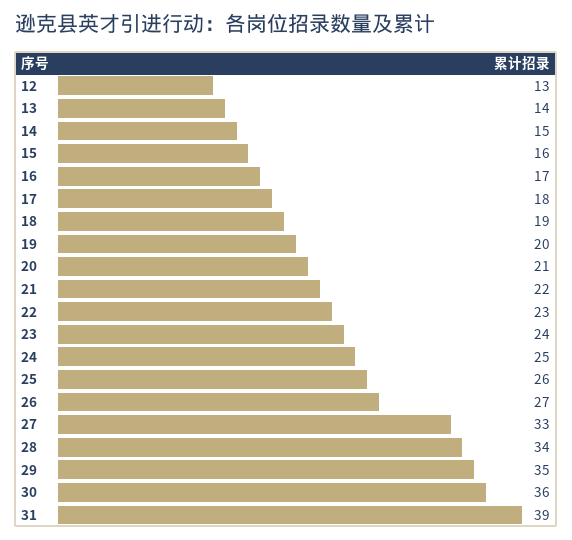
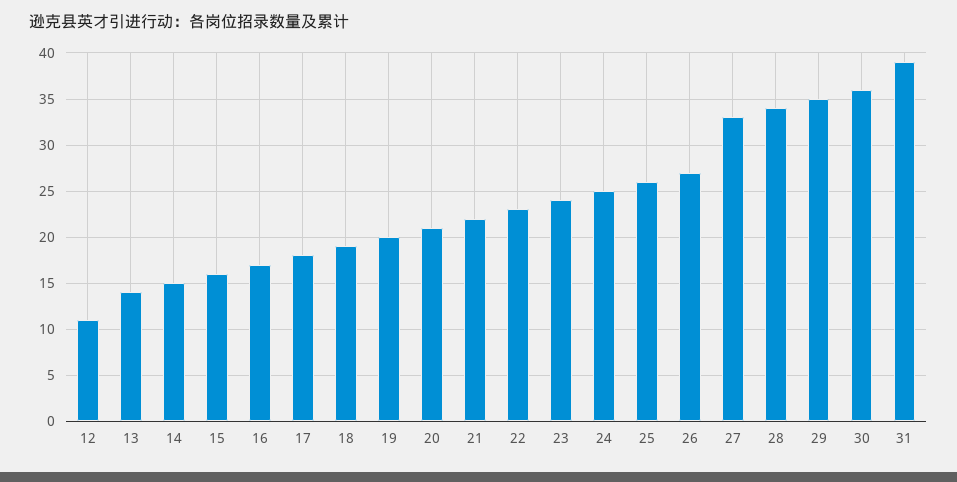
12: 13 -> 11

